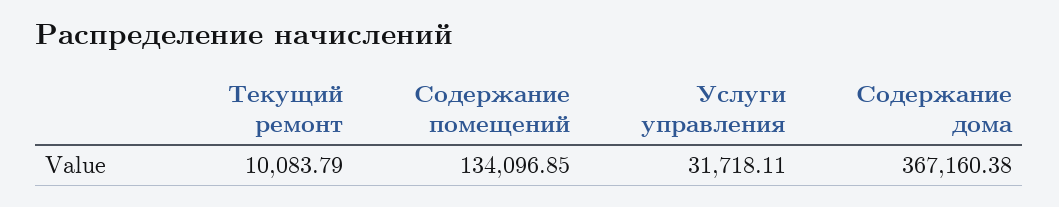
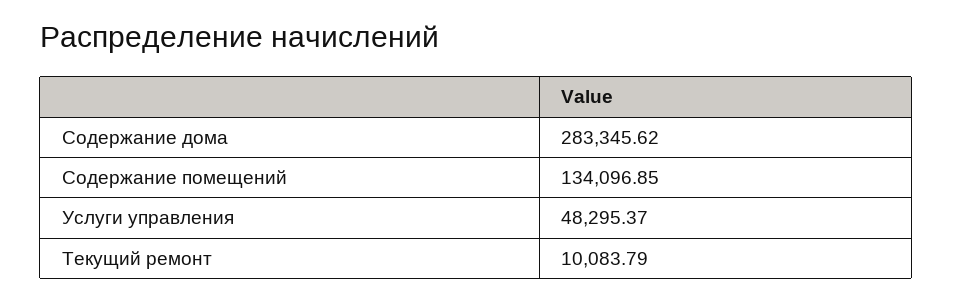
Услуги управления: 31718.11 -> 48295.37
Содержание дома: 367160.38 -> 283345.62

